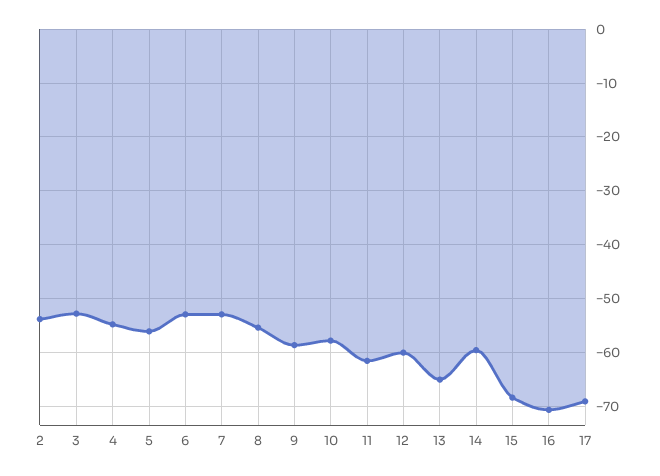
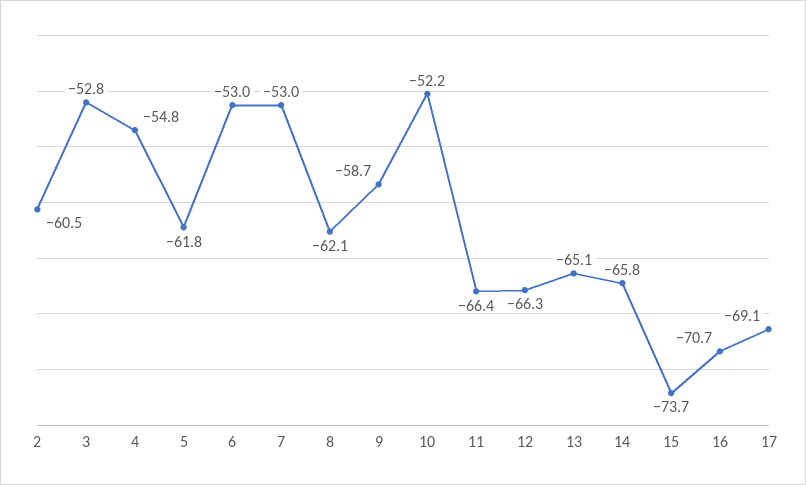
2: -54 -> -60.5
5: -56 -> -61.8
8: -56 -> -62.1
10: -58 -> -52.2
11: -62 -> -66.4
12: -60 -> -66.3
14: -60 -> -65.8
15: -68 -> -73.7

